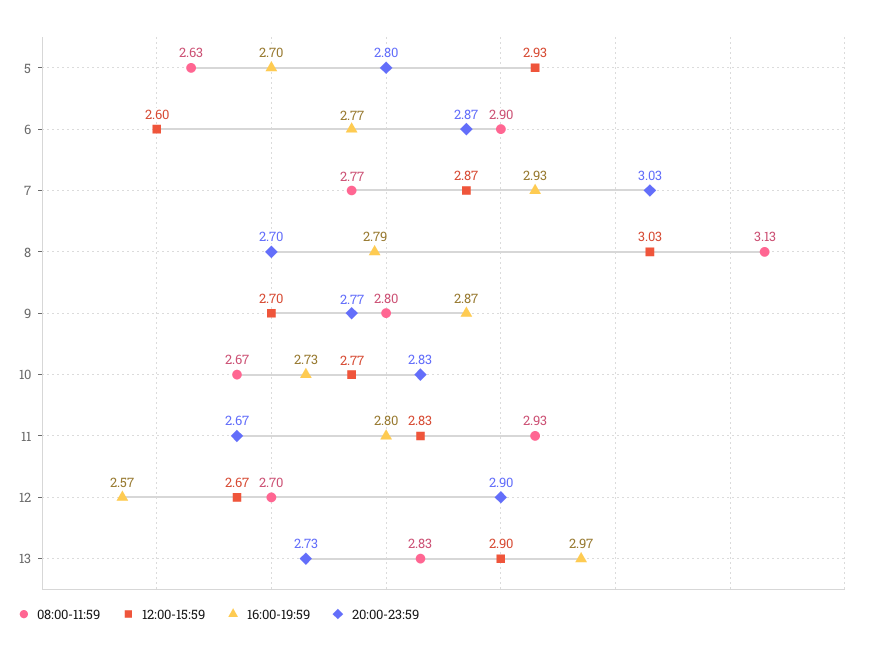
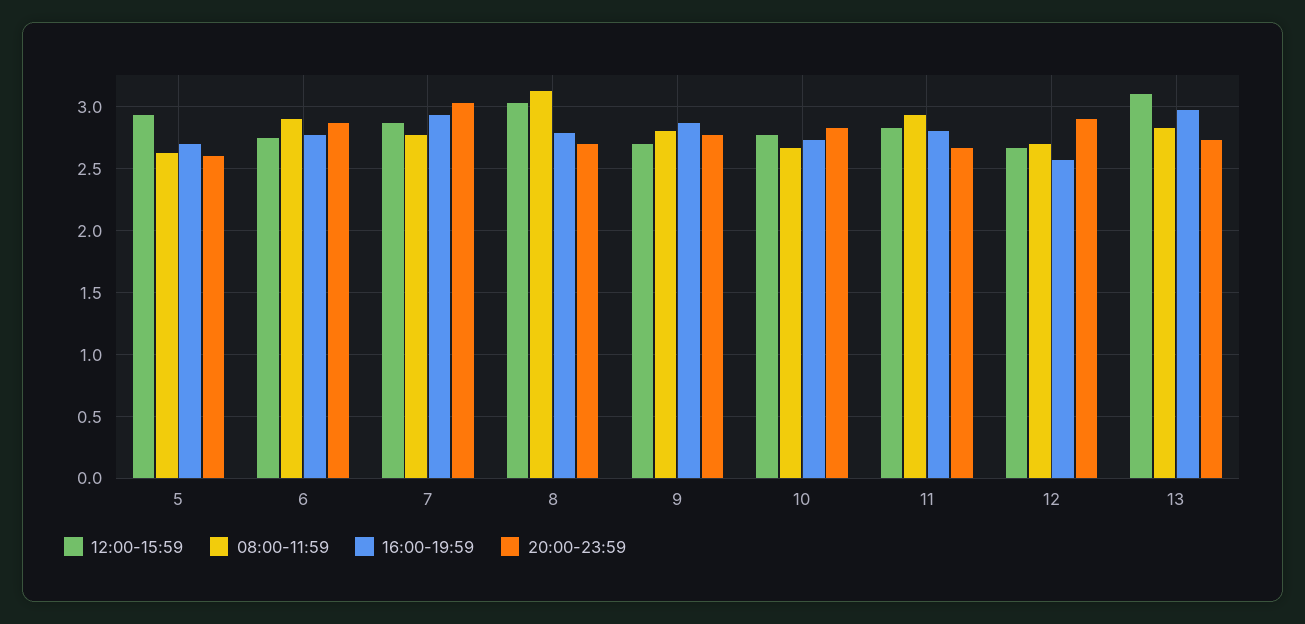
20:00-23:59, 5: 2.8 -> 2.6
12:00-15:59, 6: 2.6 -> 2.75
12:00-15:59, 13: 2.9 -> 3.1

